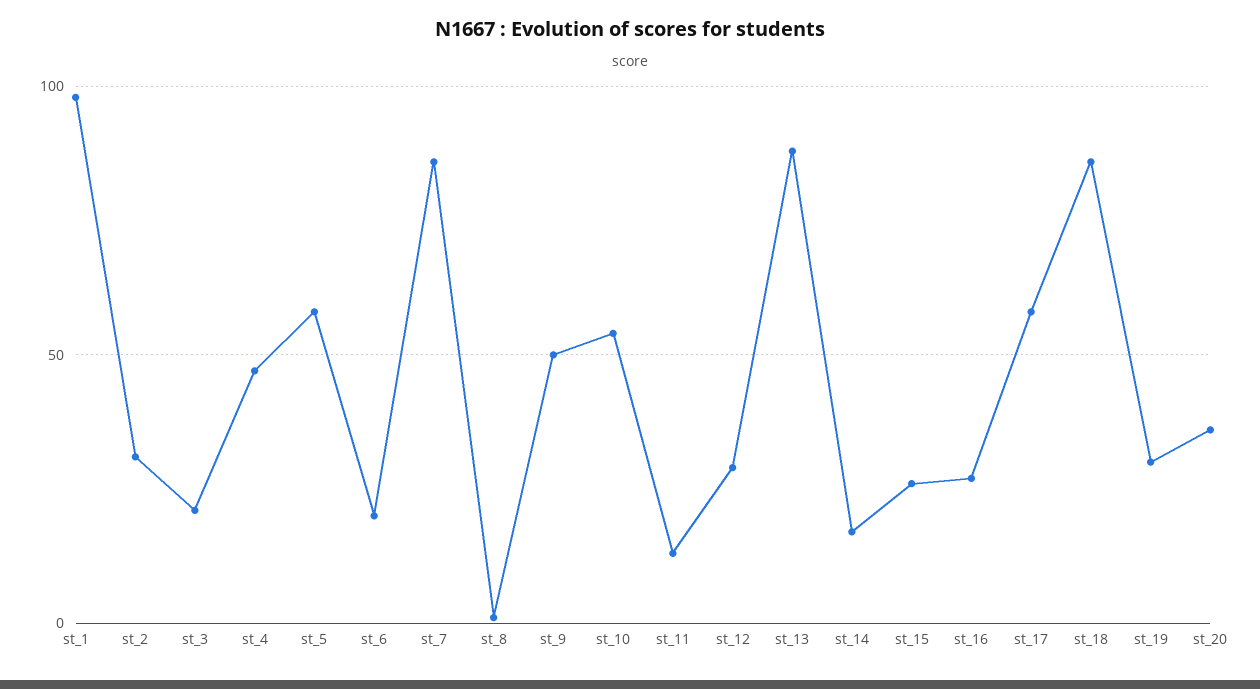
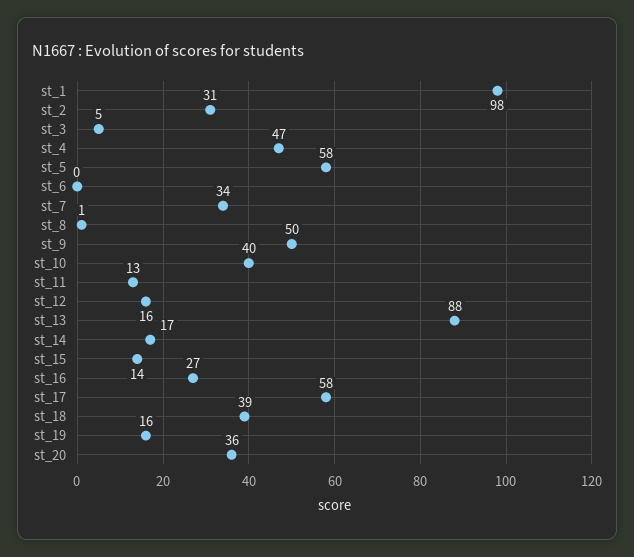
st_3: 20 -> 5
st_6: 20 -> 0
st_7: 85 -> 34
st_10: 55 -> 40
st_12: 30 -> 16
st_15: 25 -> 14
st_18: 85 -> 39
st_19: 30 -> 16

